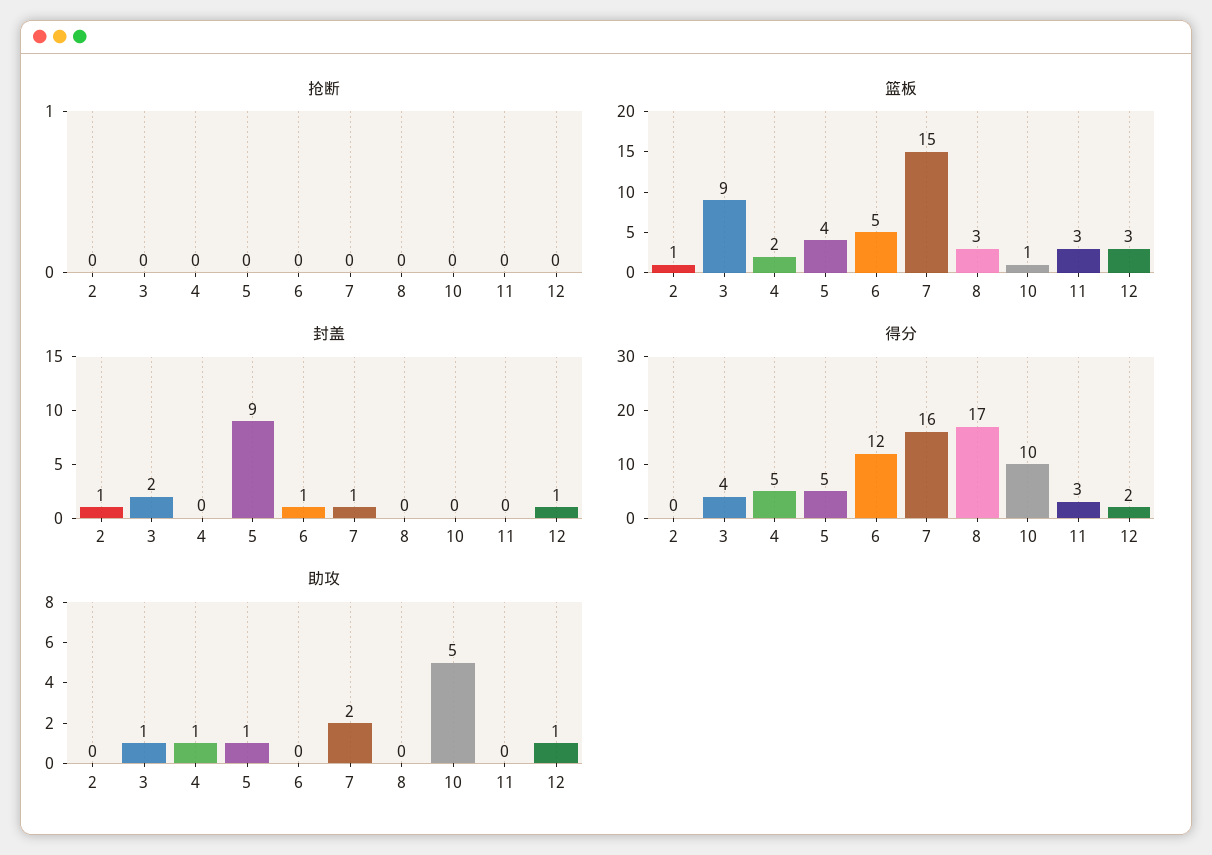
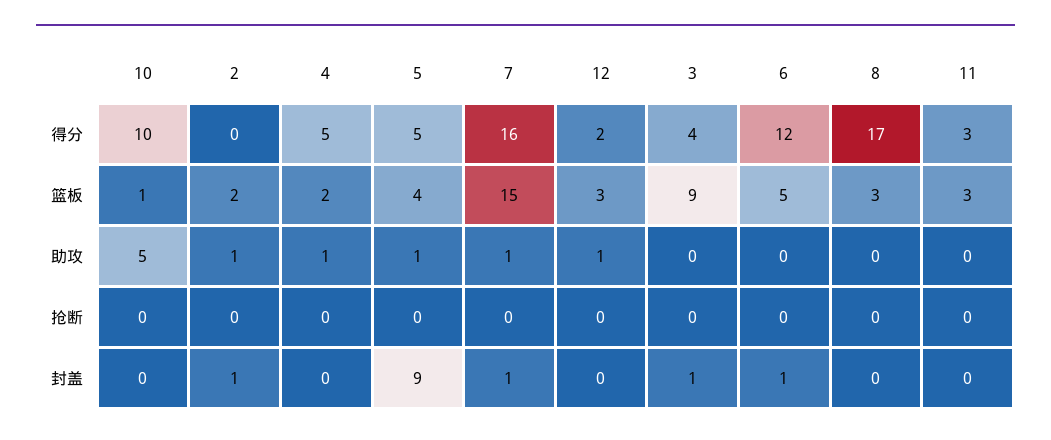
篮板, 2: 1 -> 2
封盖, 3: 2 -> 1
封盖, 12: 1 -> 0
助攻, 2: 0 -> 1
助攻, 3: 1 -> 0
助攻, 7: 2 -> 1

